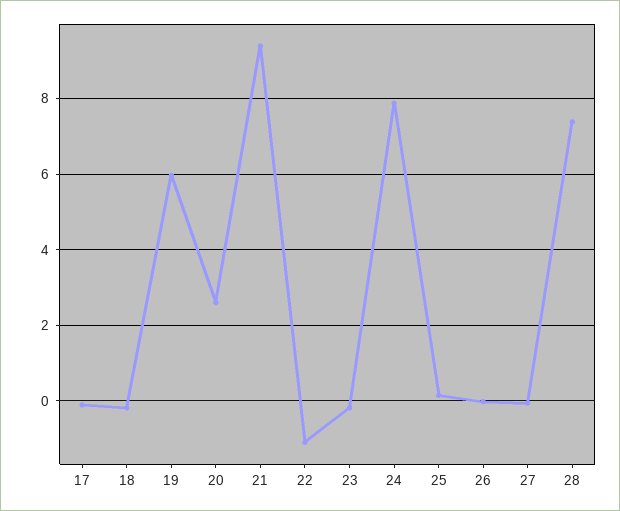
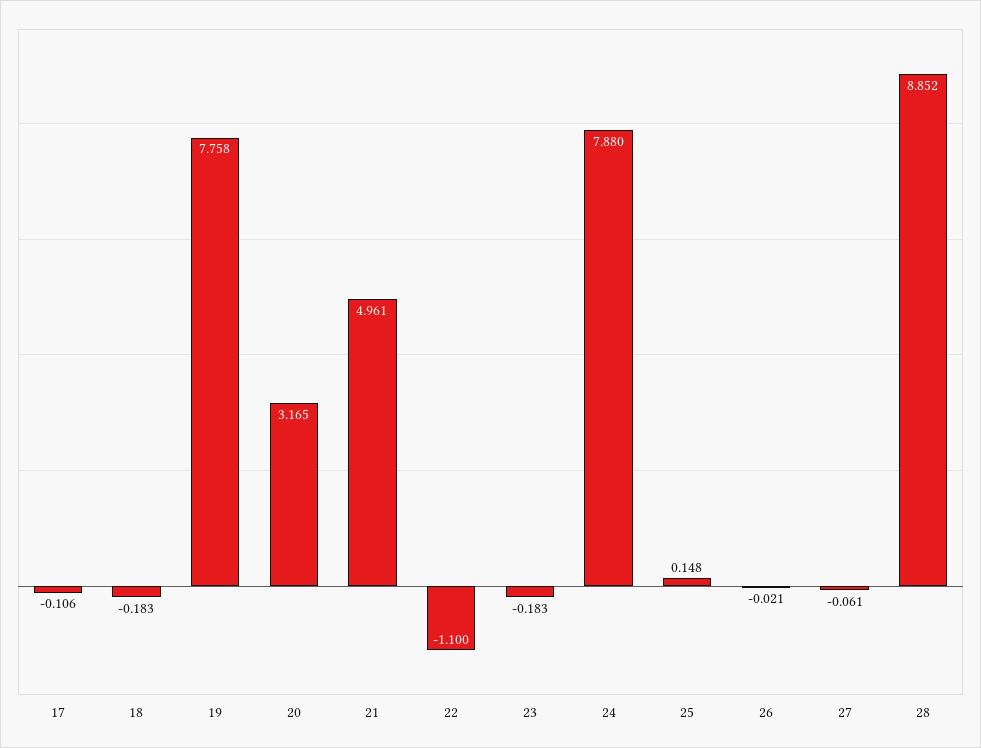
19: 6 -> 7.758
20: 2.6 -> 3.165
21: 9.4 -> 4.961
28: 7.4 -> 8.852

